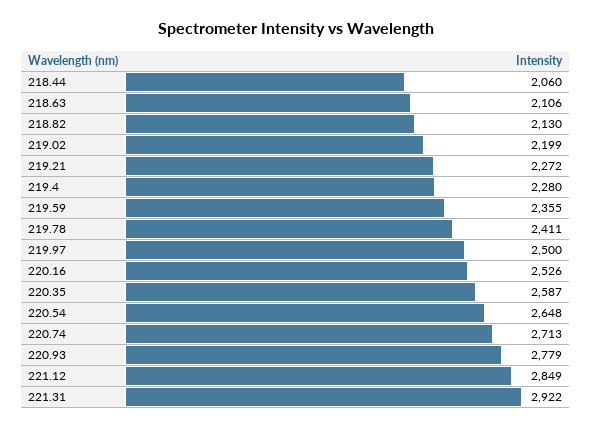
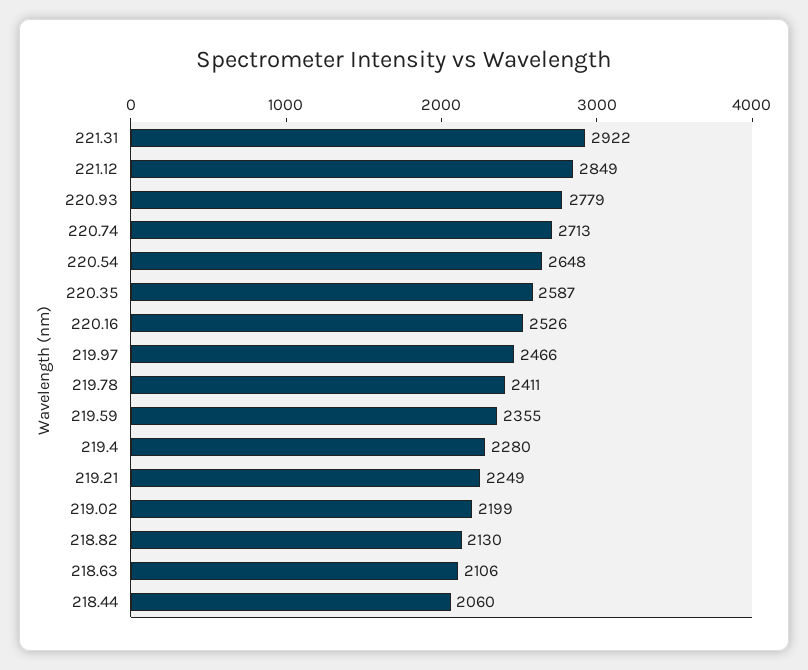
219.21: 2272 -> 2249
219.97: 2500 -> 2466

